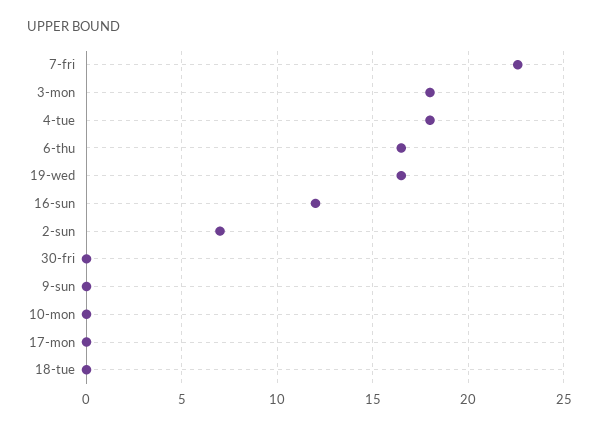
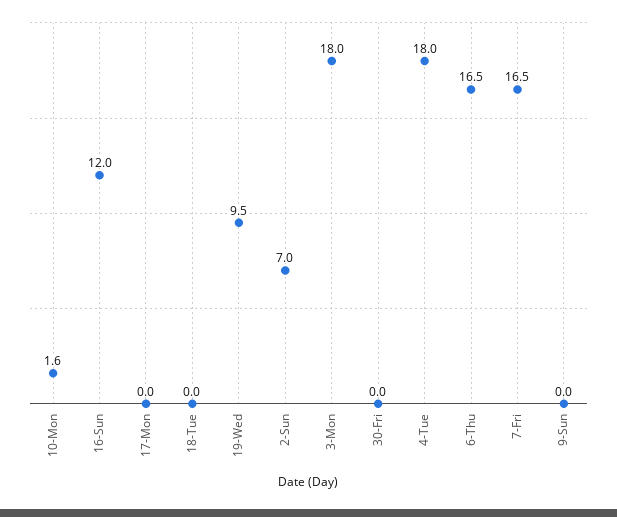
7-fri: 22.5 -> 16.5
19-wed: 16.5 -> 9.5
10-mon: 0 -> 1.6

